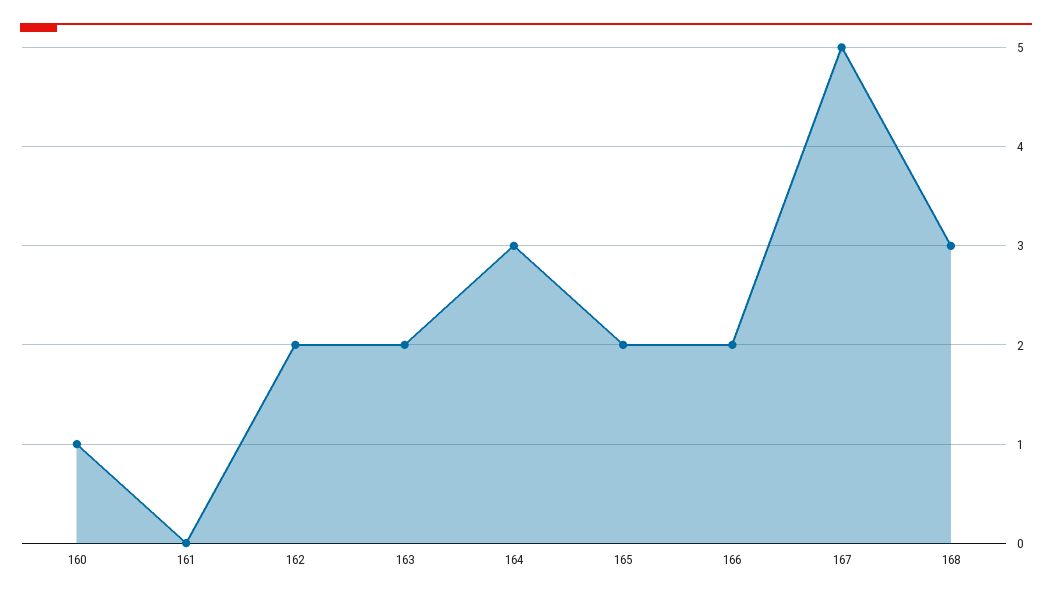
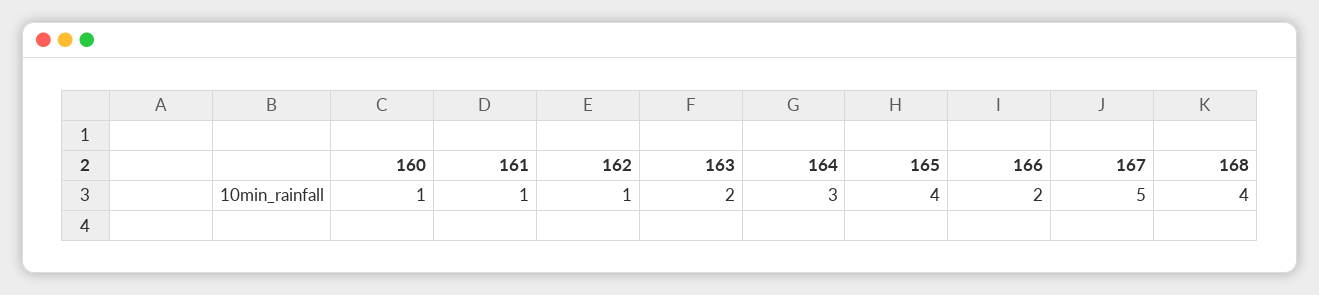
161: 0 -> 1
162: 2 -> 1
165: 2 -> 4
168: 3 -> 4

